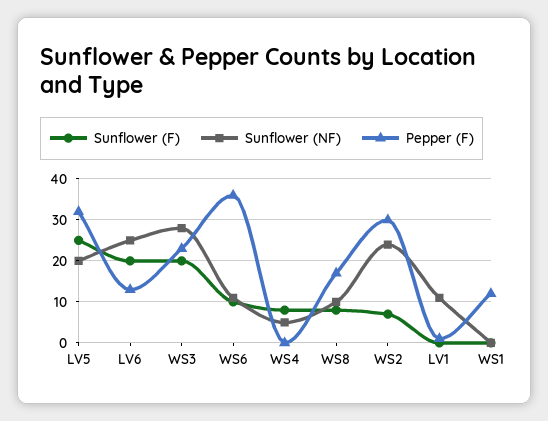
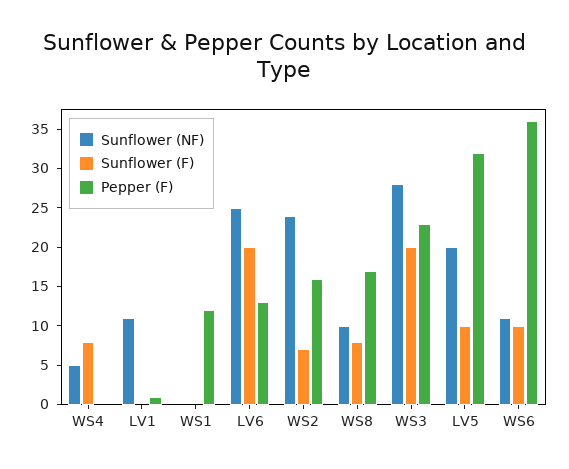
Sunflower (F), LV5: 25 -> 10
Pepper (F), WS2: 30 -> 15

